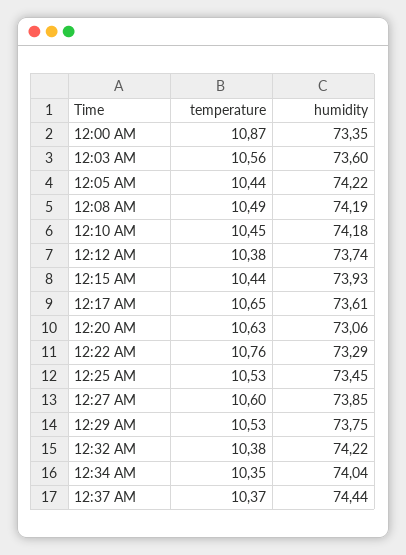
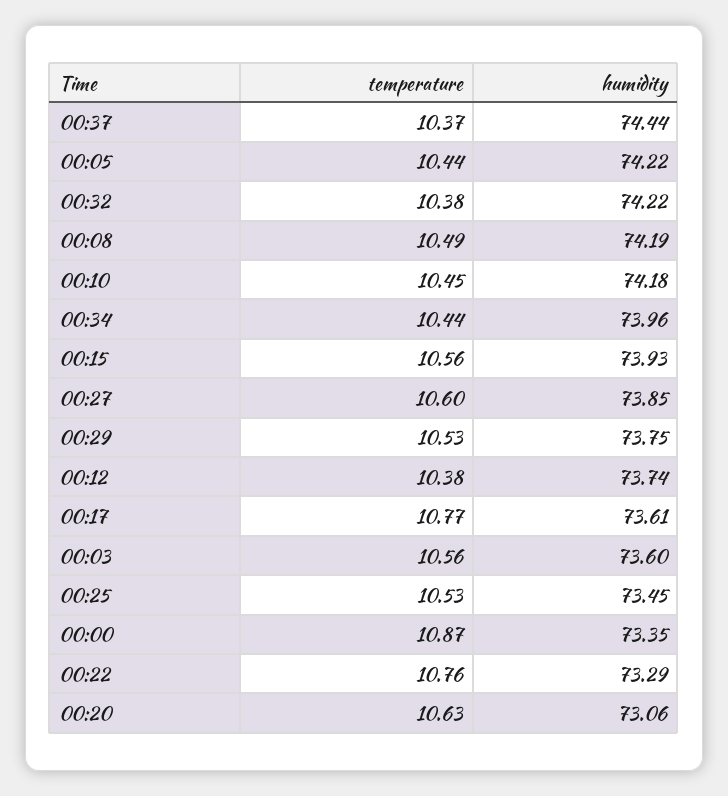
temperature, 12:15 AM: 10.44 -> 10.56
temperature, 12:17 AM: 10.65 -> 10.77
temperature, 12:34 AM: 10.35 -> 10.44
humidity, 12:34 AM: 74.04 -> 73.96

